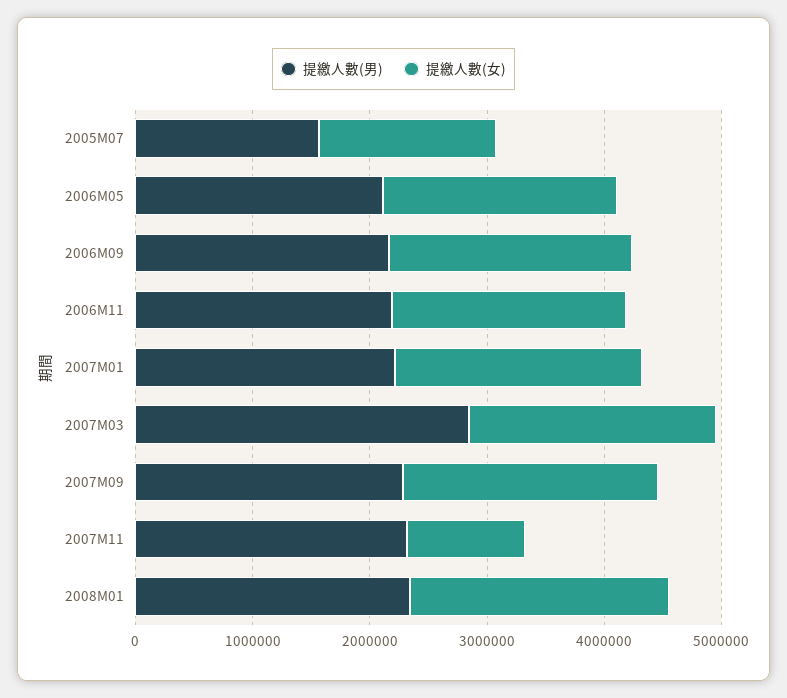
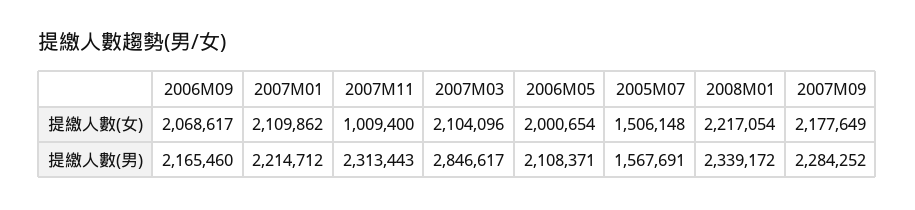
提繳人數(男), 2006M11: 2200000 -> none
提繳人數(女), 2006M11: 2000000 -> none

